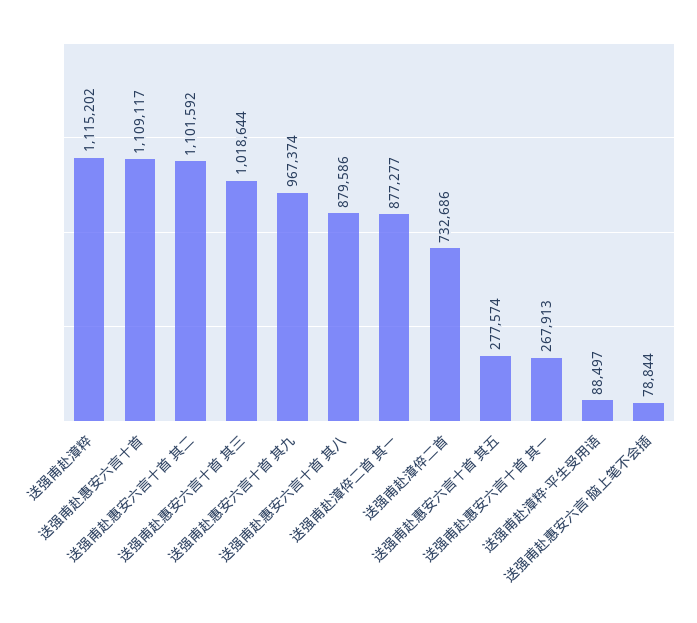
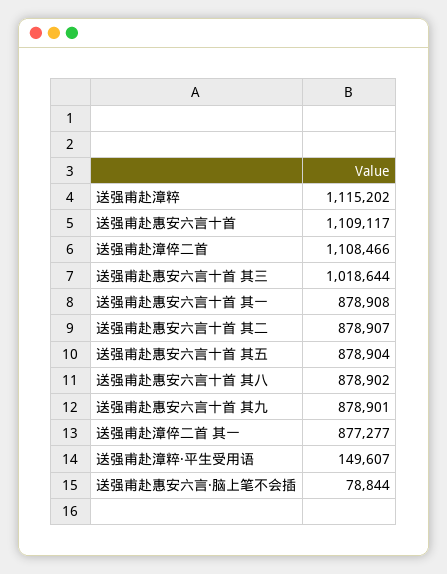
送强甫赴惠安六言十首 其二: 1101592 -> 878907
送强甫赴惠安六言十首 其九: 967374 -> 878901
送强甫赴惠安六言十首 其八: 879586 -> 878902
送强甫赴漳倅二首: 732686 -> 1108466
送强甫赴惠安六言十首 其五: 277574 -> 878904
送强甫赴惠安六言十首 其一: 267913 -> 878908
送强甫赴漳粹·平生受用语: 88497 -> 149607

